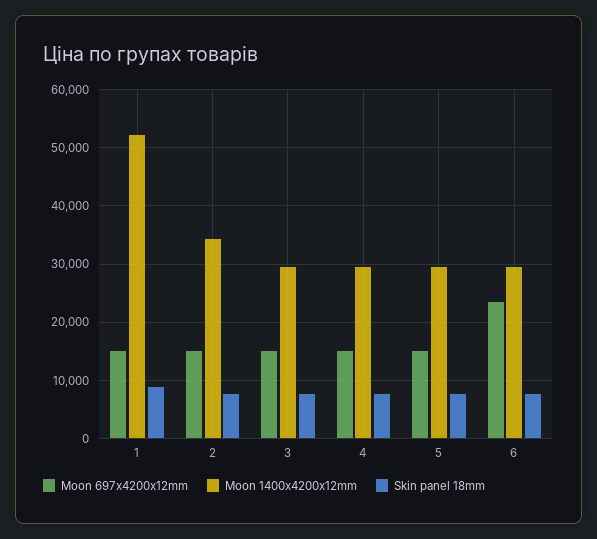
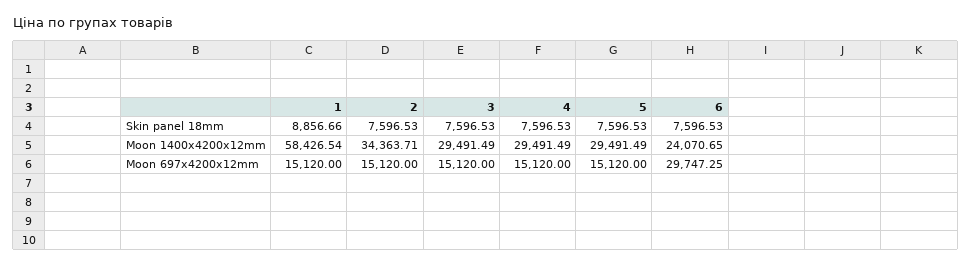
Moon 1400x4200x12mm, 1: 52000 -> 58426.54
Moon 697x4200x12mm, 6: 24000 -> 29747.25
Moon 1400x4200x12mm, 6: 30000 -> 24070.65

